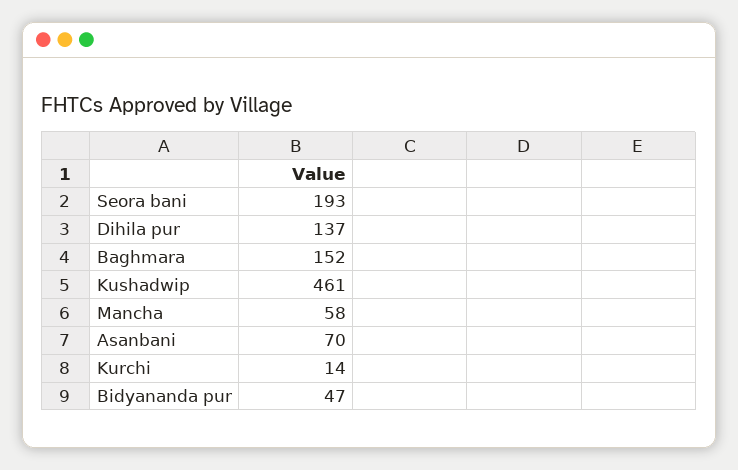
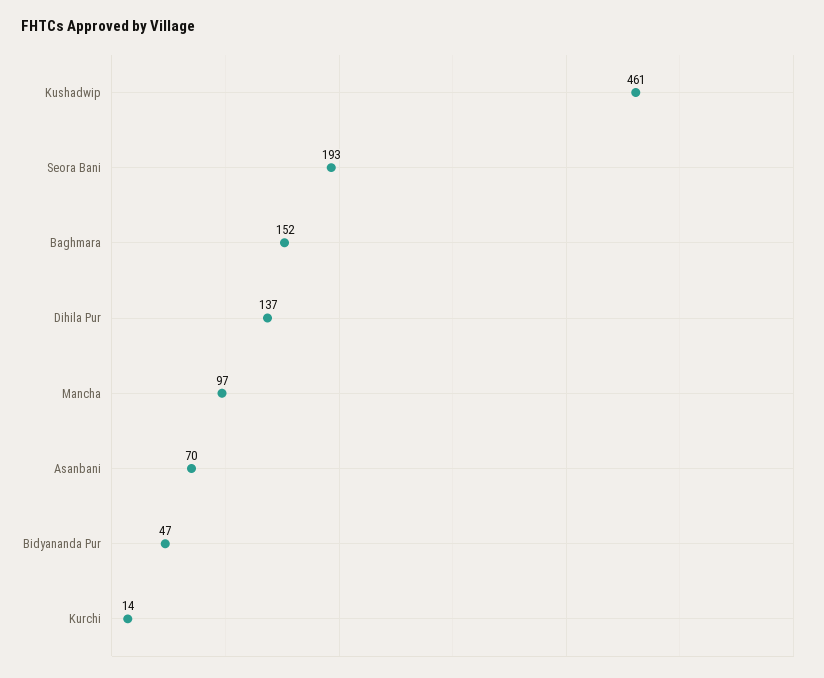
Mancha: 58 -> 97

